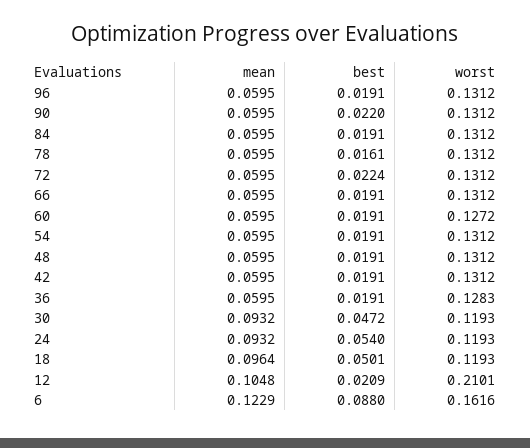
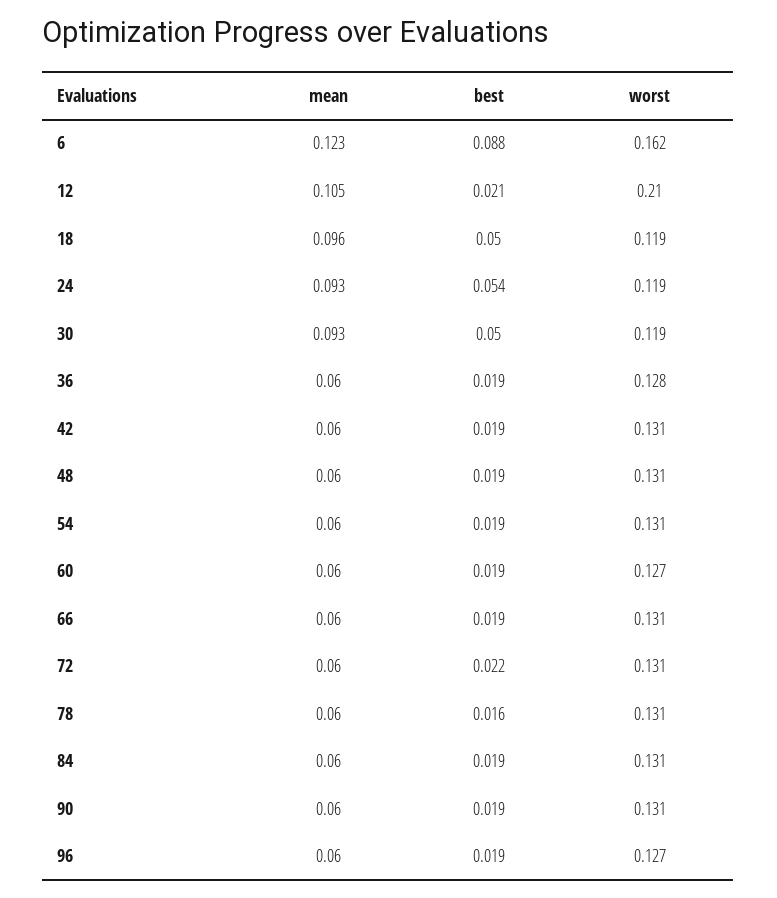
worst, 96: 0.1312 -> 0.127
best, 90: 0.022 -> 0.019
best, 30: 0.0472 -> 0.05

